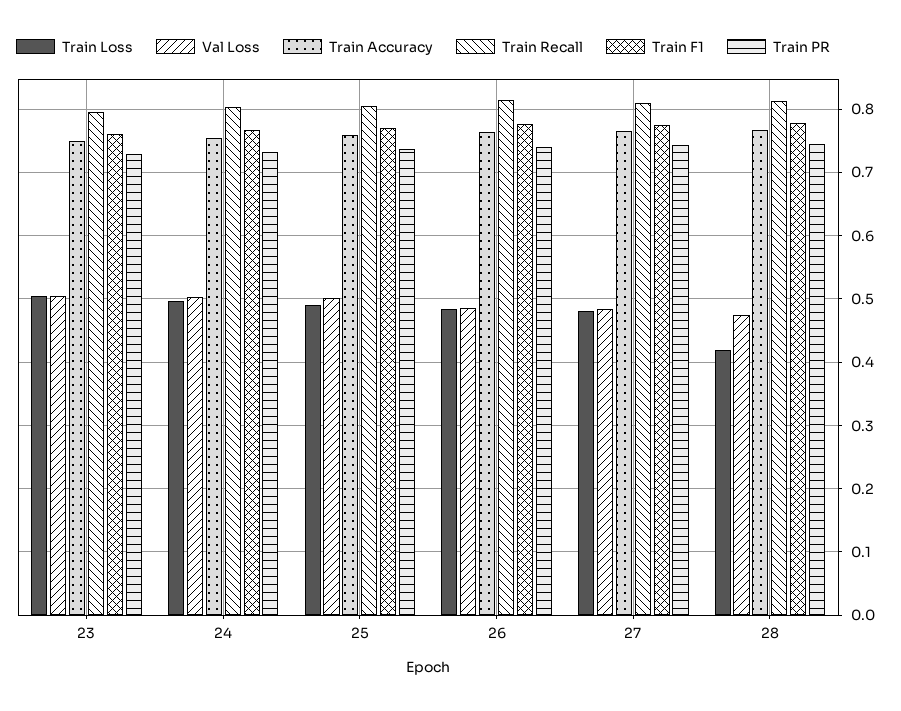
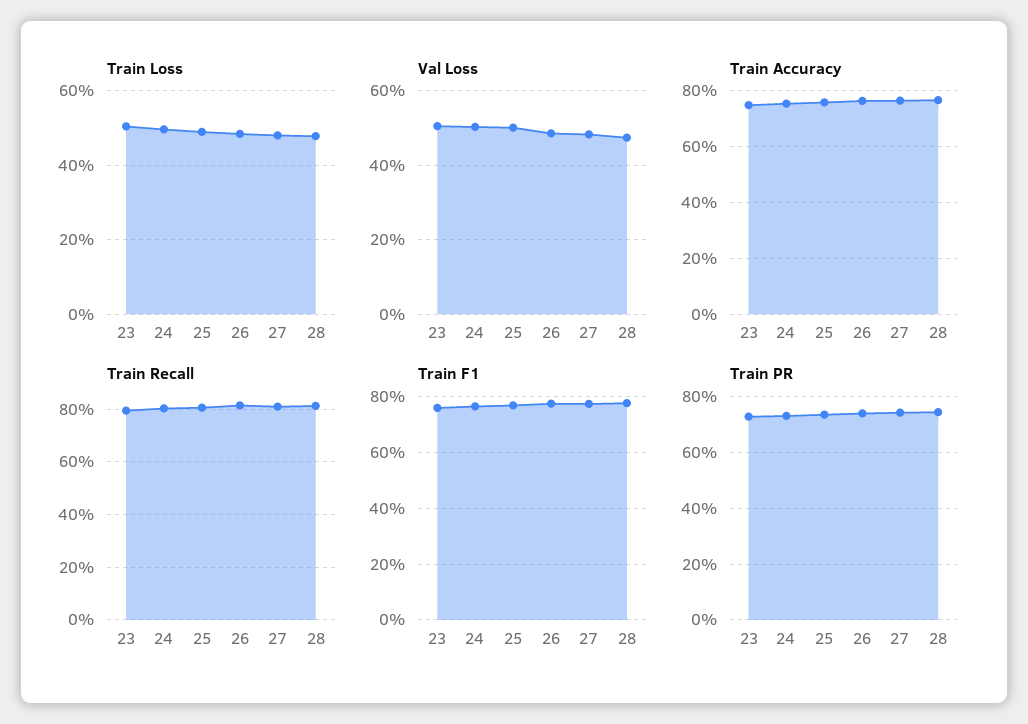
Train Loss, 28: 0.42 -> 0.48

